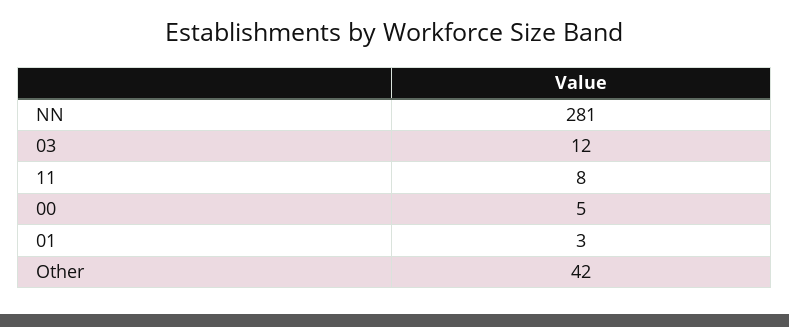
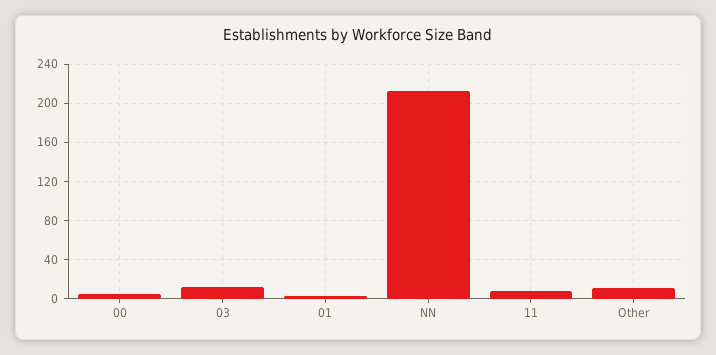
NN: 281 -> 210
Other: 42 -> 10

